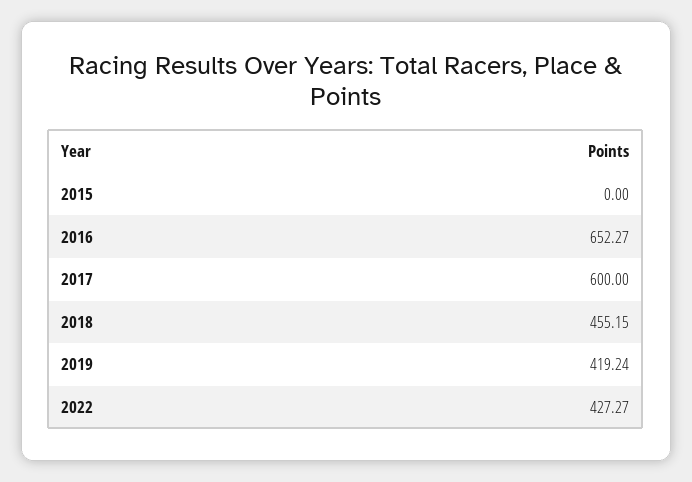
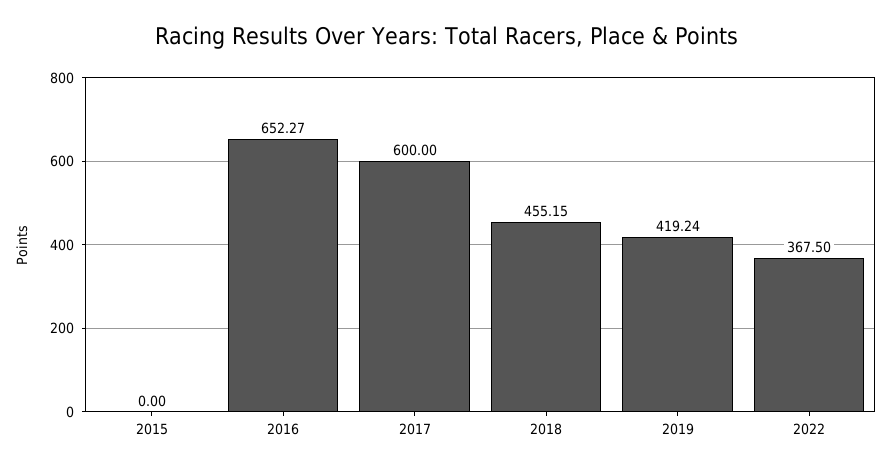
2022: 427.27 -> 367.5

